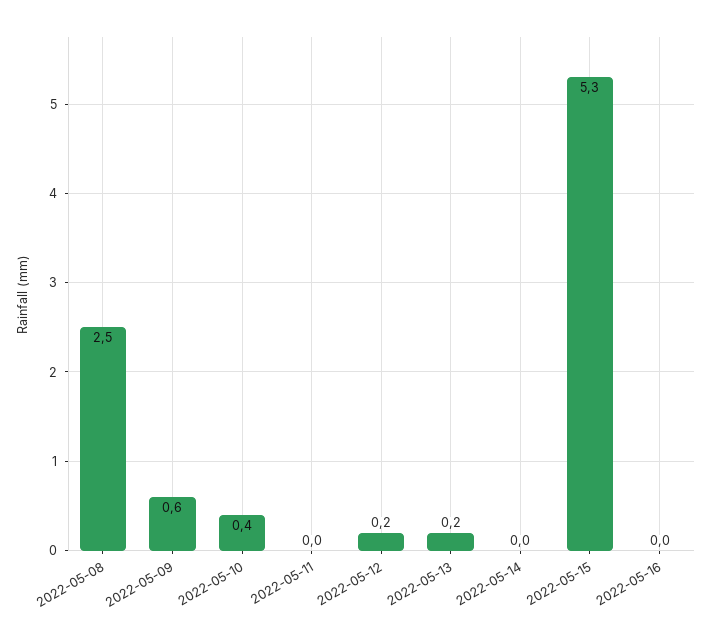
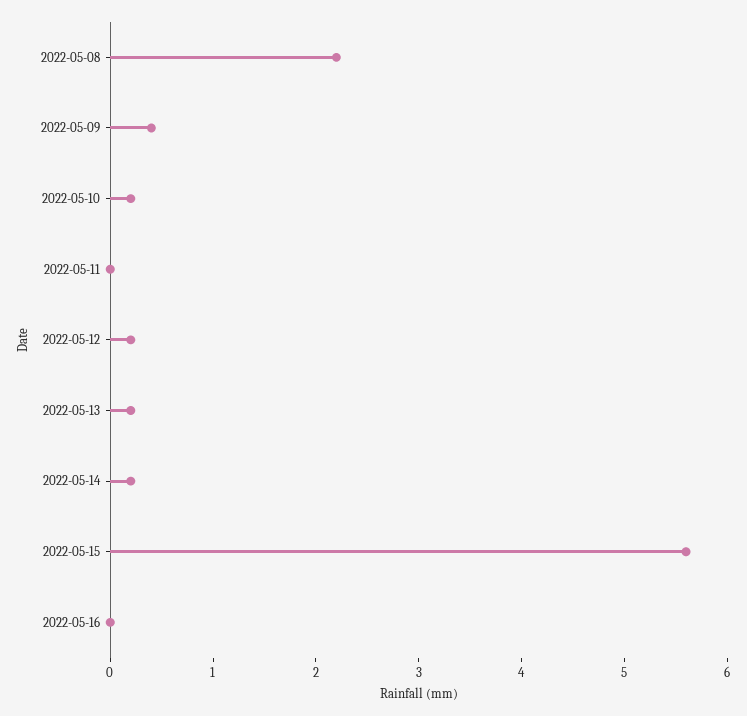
2022-05-08: 2.5 -> 2.2
2022-05-09: 0.6 -> 0.4
2022-05-10: 0.4 -> 0.2
2022-05-14: 0 -> 0.2
2022-05-15: 5.3 -> 5.6

